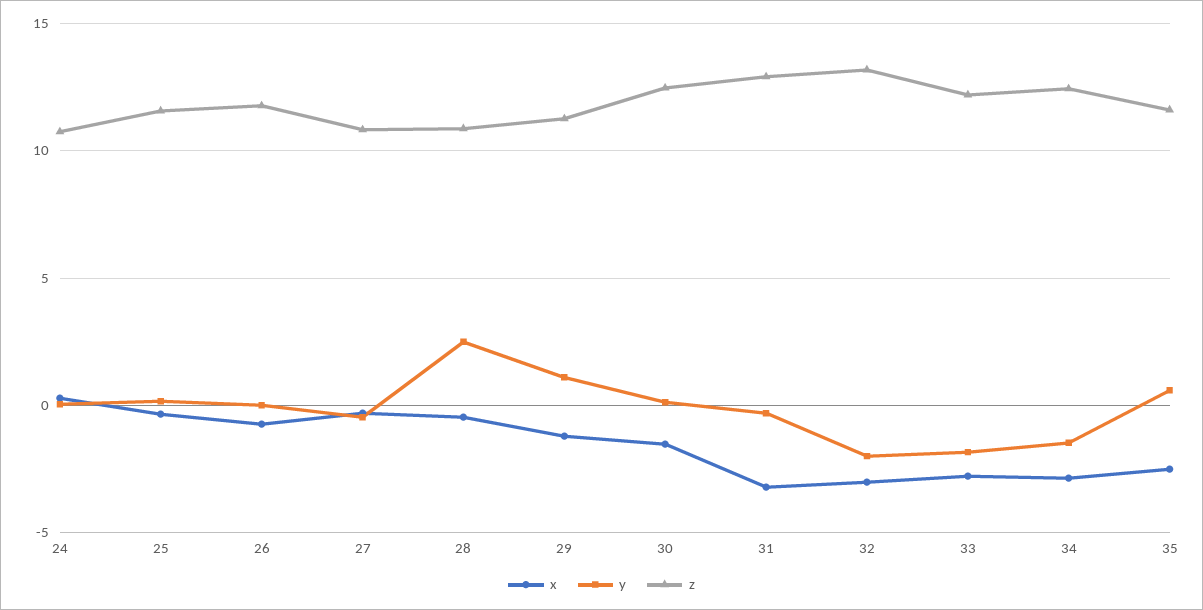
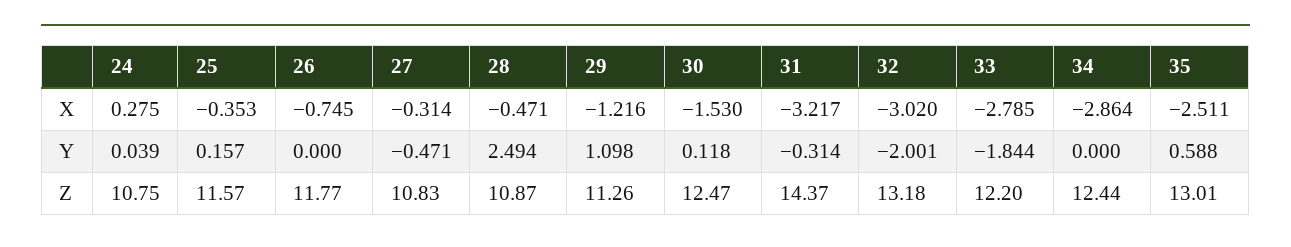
z, 31: 13 -> 14.37
y, 34: -1.5 -> 0
z, 35: 11.5 -> 13.01

